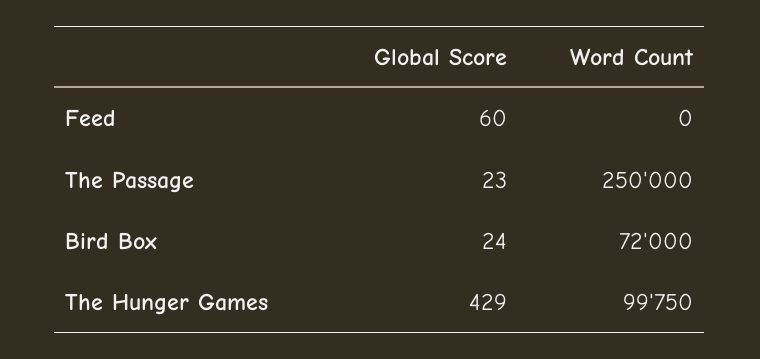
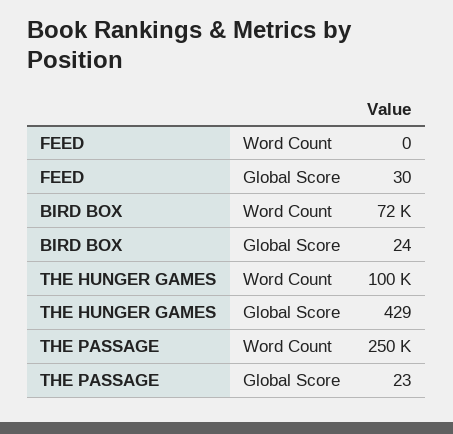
Global Score, Feed: 60 -> 30

